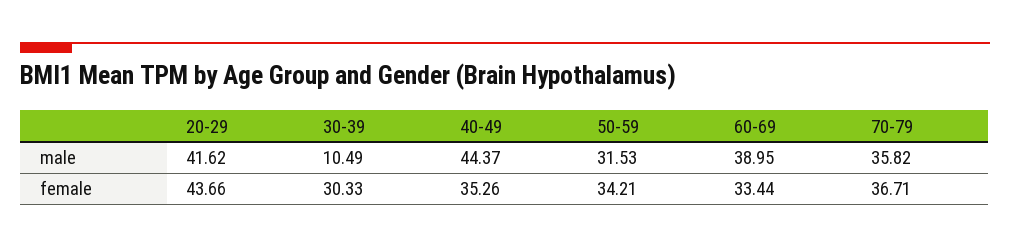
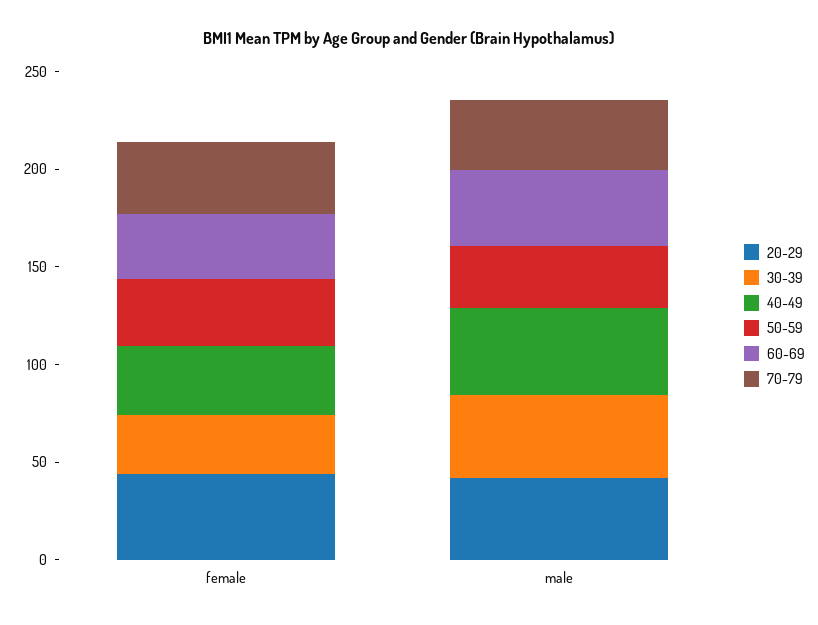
30-39, male: 10.49 -> 40

